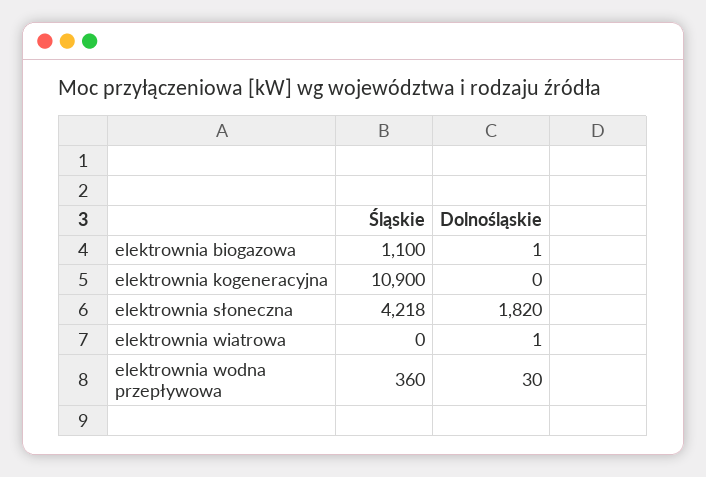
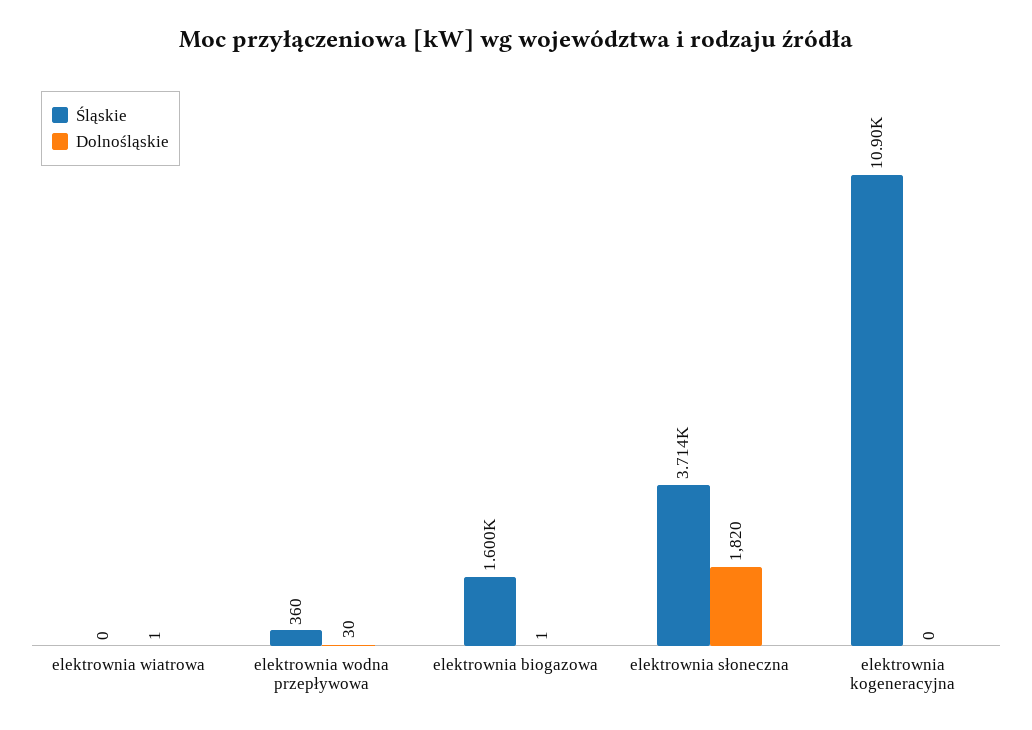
Śląskie, elektrownia biogazowa: 1100 -> 1600
Śląskie, elektrownia słoneczna: 4218 -> 3714

